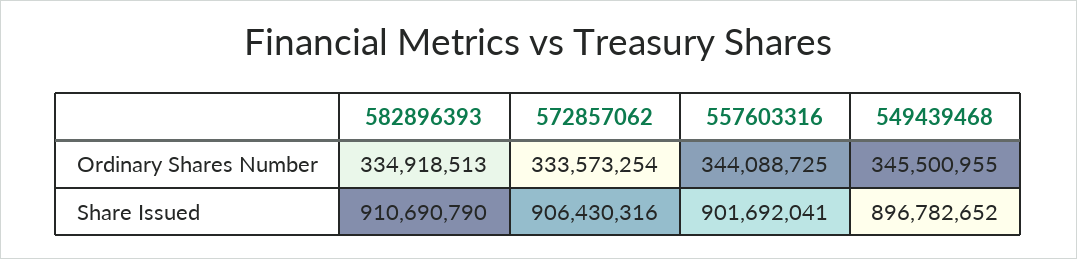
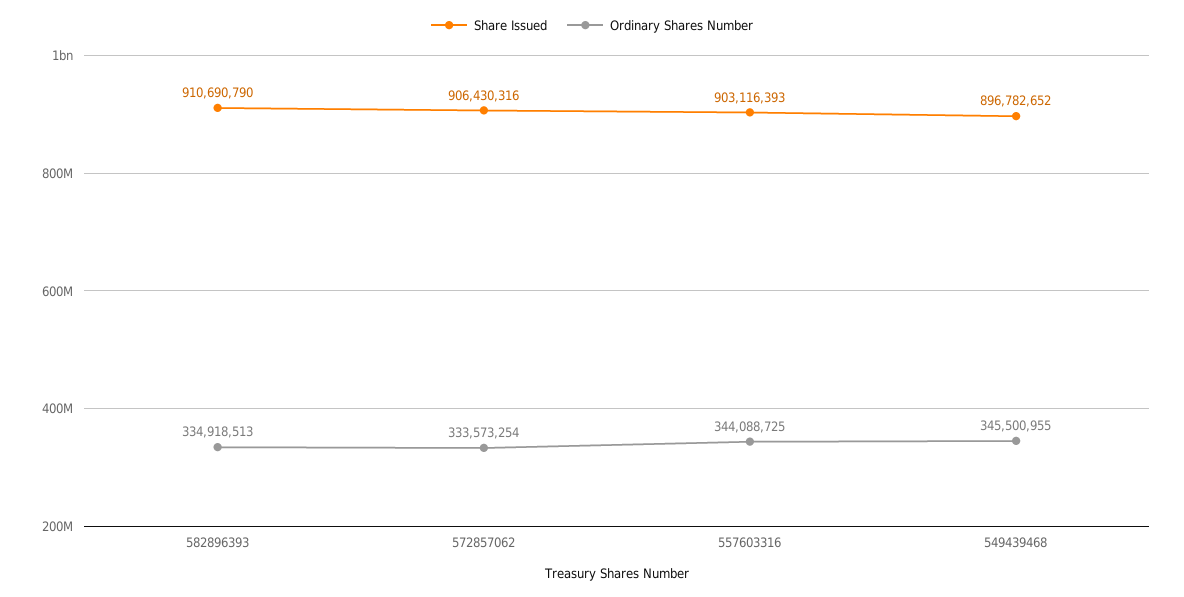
Share Issued, 557603316: 901692041 -> 903116393

